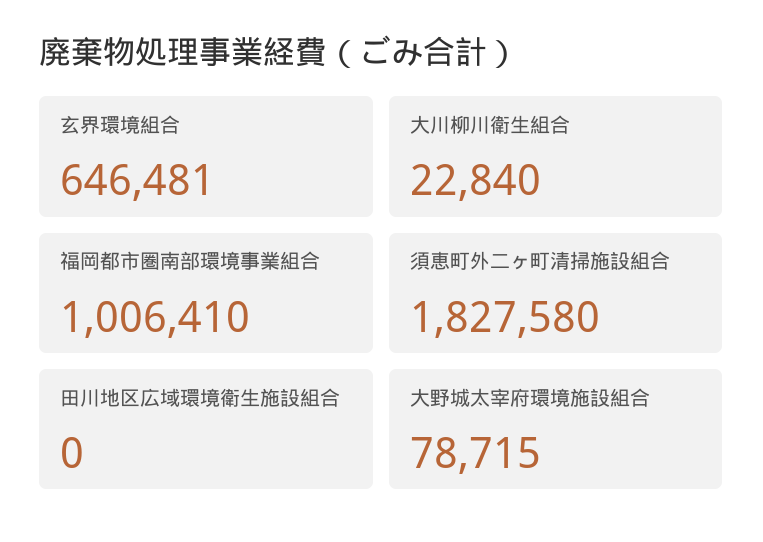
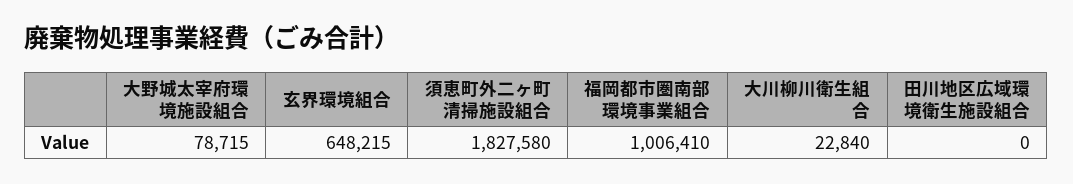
玄界環境組合: 646481 -> 648215

